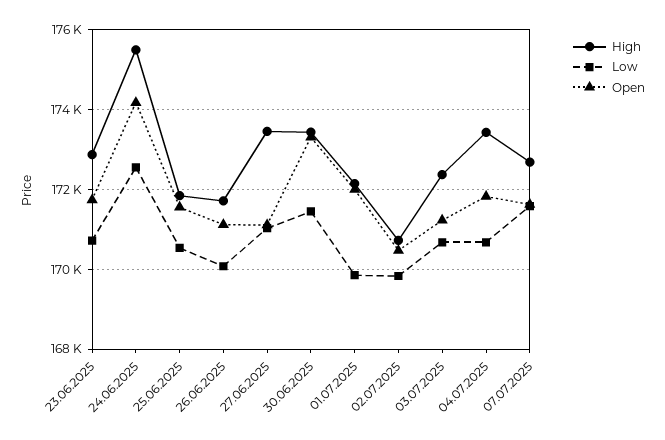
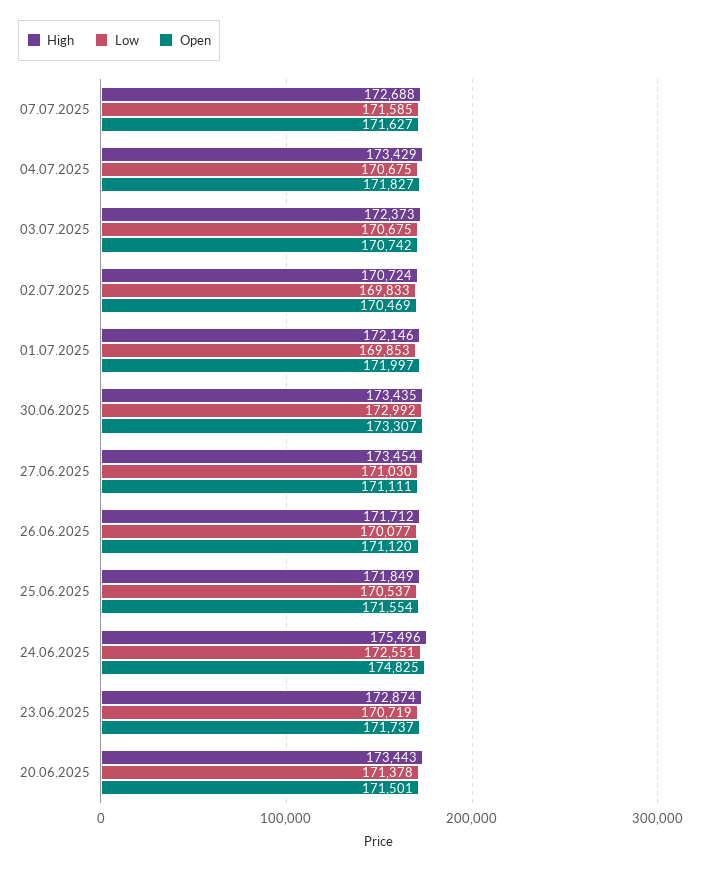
Open, 24.06.2025: 174200 -> 174825
Low, 30.06.2025: 171400 -> 172992
Open, 03.07.2025: 171200 -> 170742
High, 20.06.2025: none -> 173443
Low, 20.06.2025: none -> 171378
Open, 20.06.2025: none -> 171501

